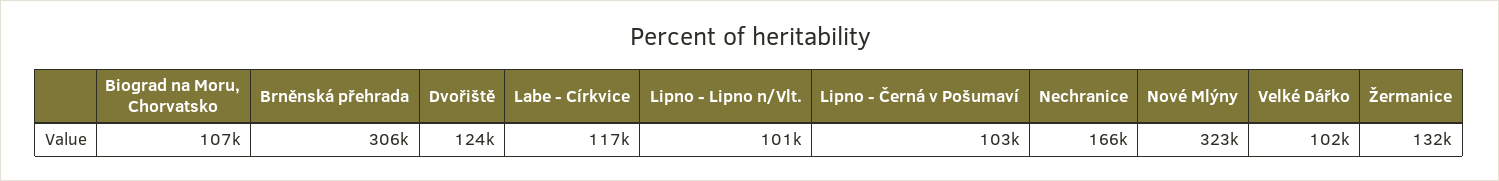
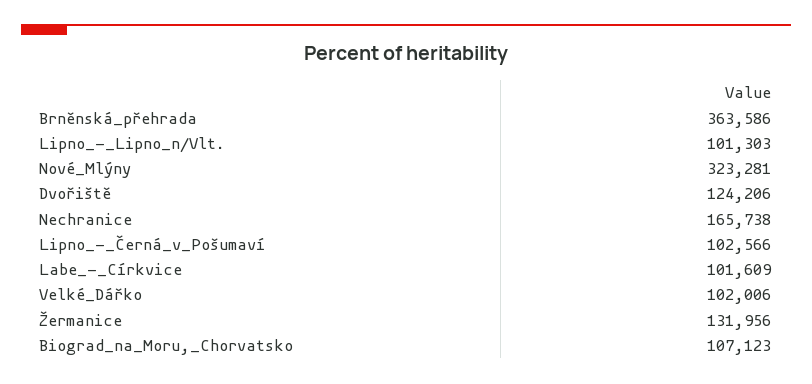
Brněnská přehrada: 306000 -> 363586
Labe - Církvice: 117000 -> 101609

